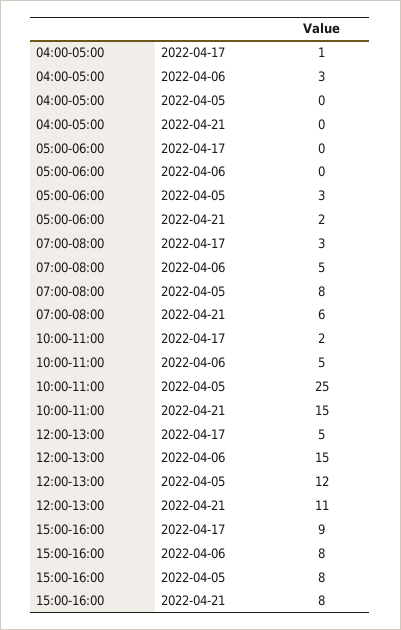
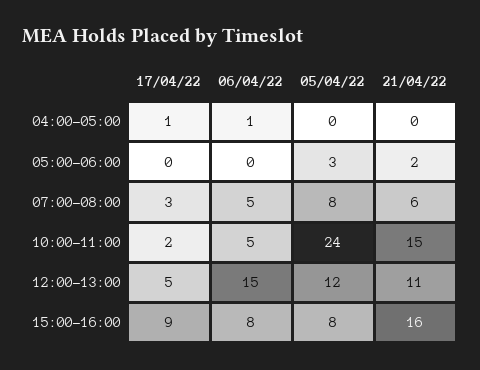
04:00-05:00, 2022-04-06: 3 -> 1
10:00-11:00, 2022-04-05: 25 -> 24
15:00-16:00, 2022-04-21: 8 -> 16

